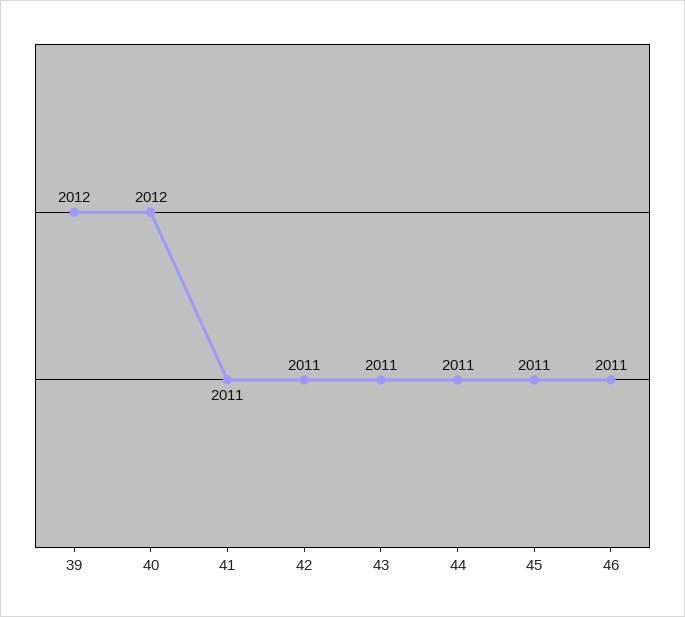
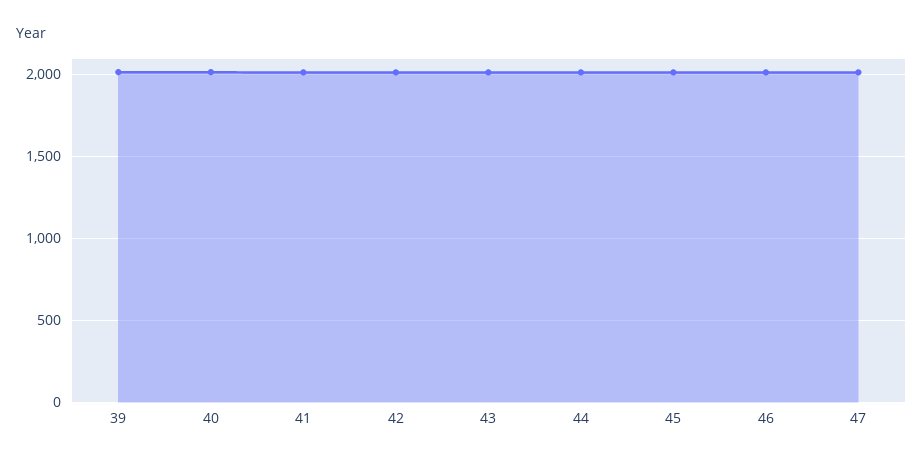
47: none -> 2000

